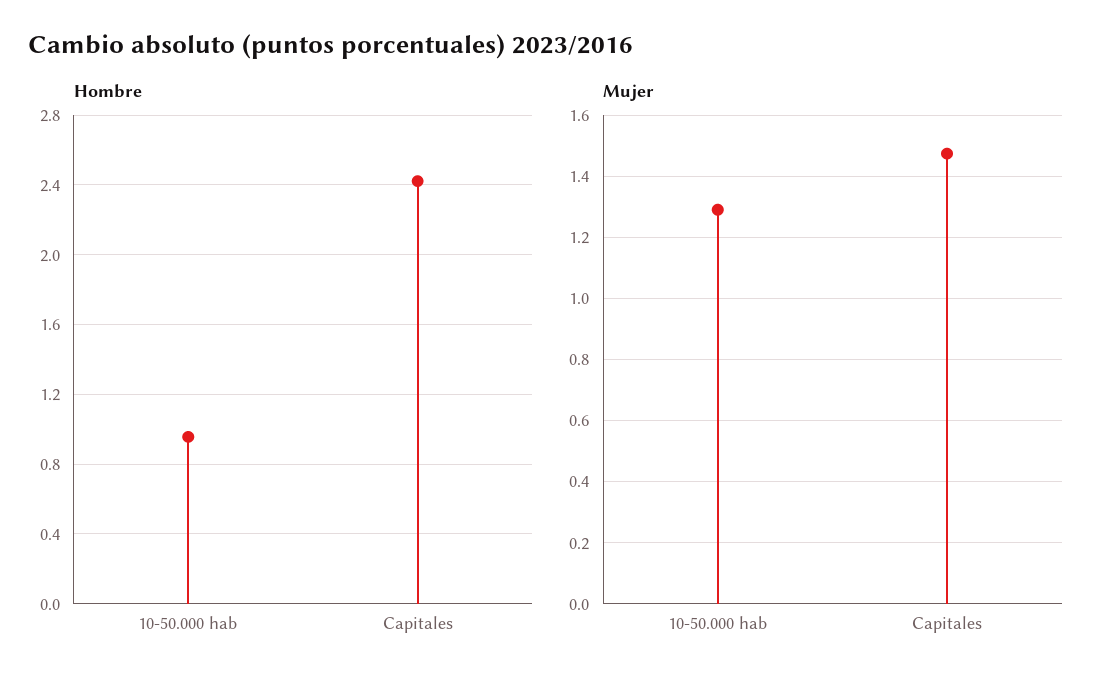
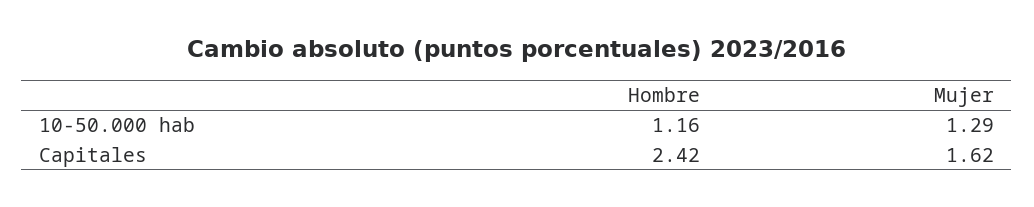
Hombre, 10-50.000 hab: 0.95 -> 1.16
Mujer, Capitales: 1.48 -> 1.62

